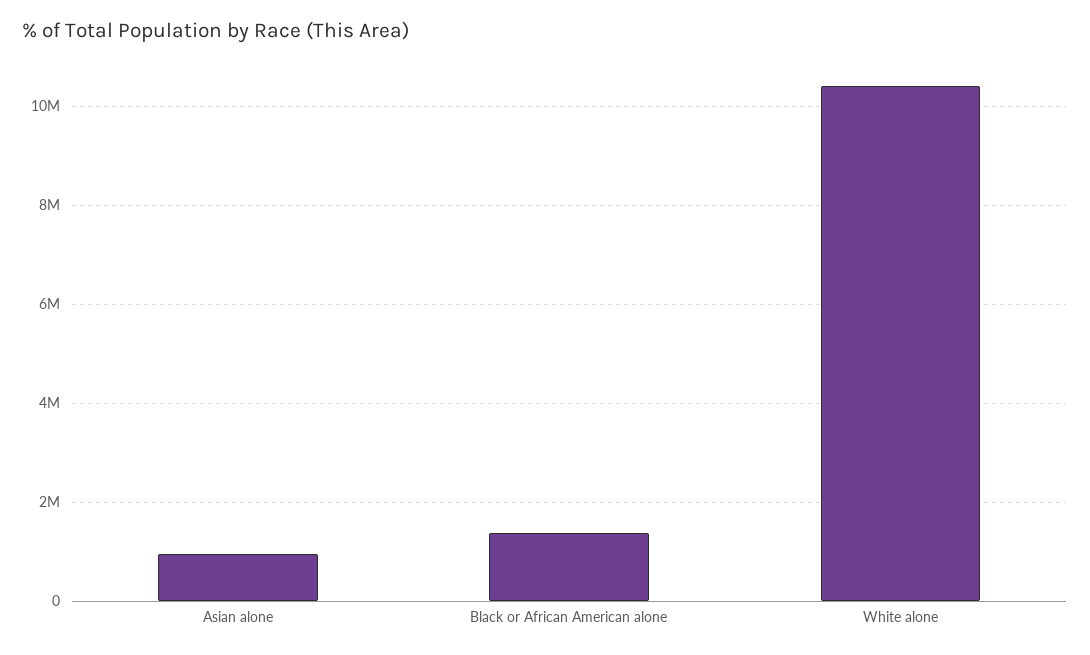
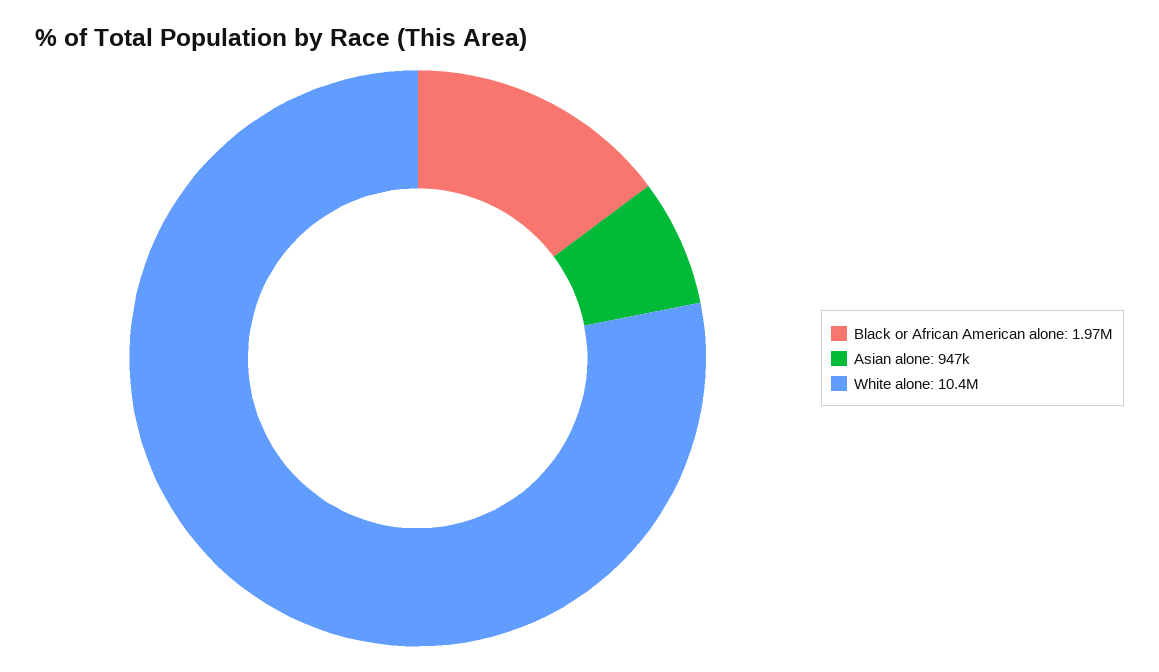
Black or African American alone: 1400000 -> 1970000

